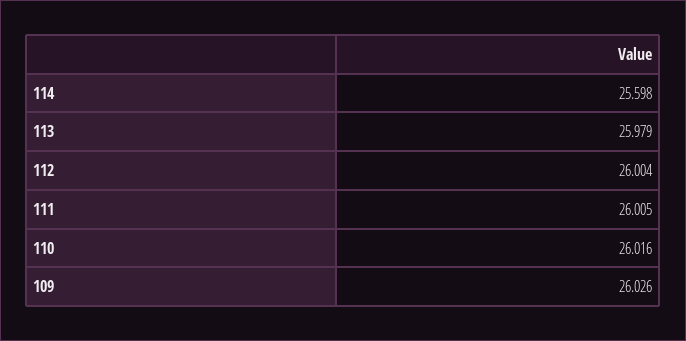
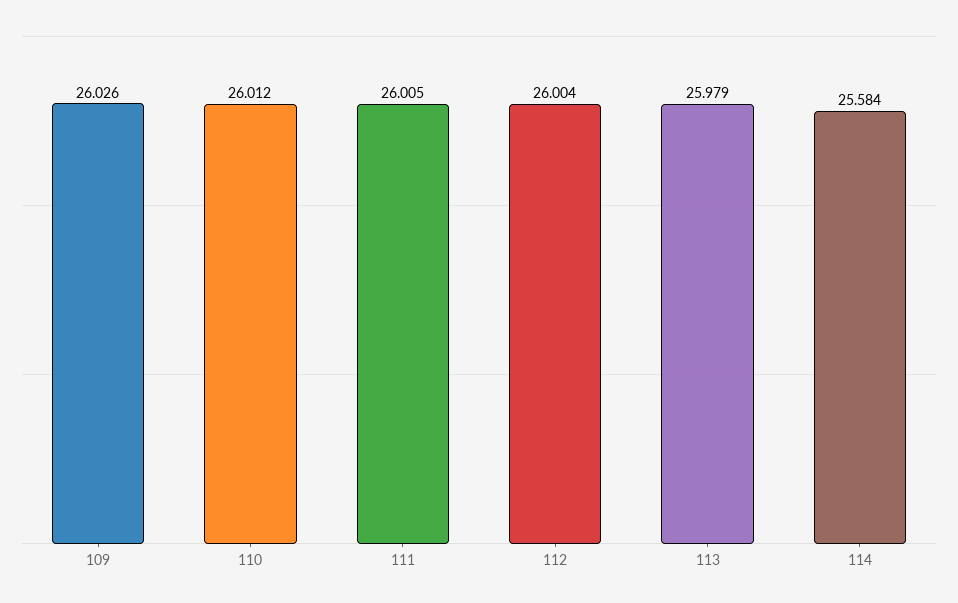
114: 25.598 -> 25.584
110: 26.016 -> 26.012

